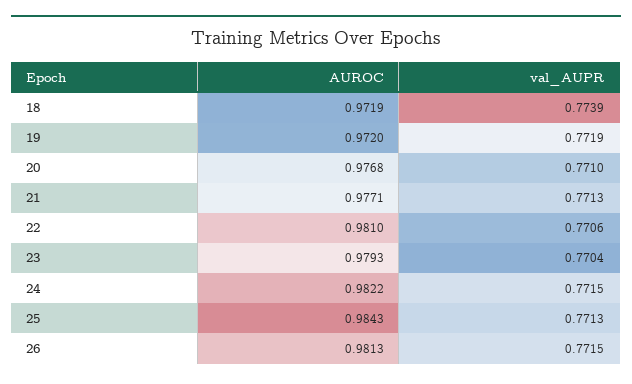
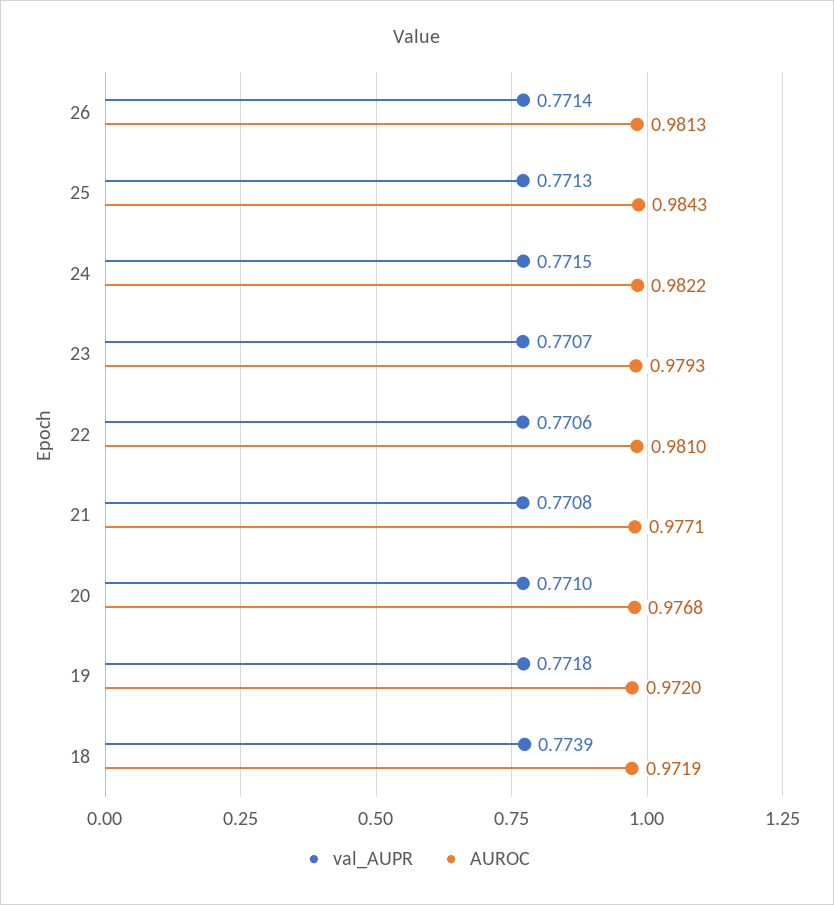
val_AUPR, 19: 0.7719 -> 0.7718
val_AUPR, 21: 0.7713 -> 0.7708
val_AUPR, 23: 0.7704 -> 0.7707
val_AUPR, 26: 0.7715 -> 0.7714

